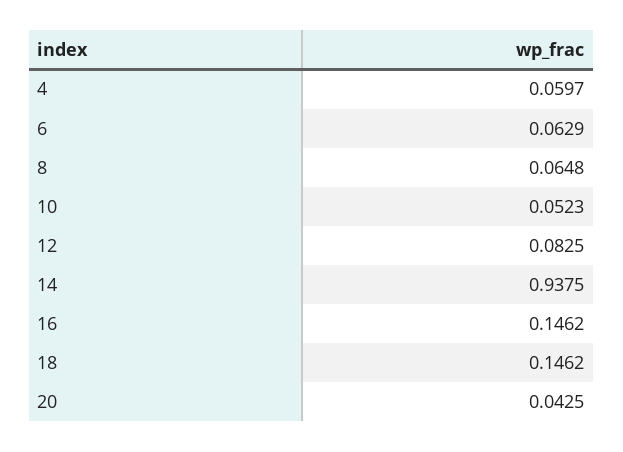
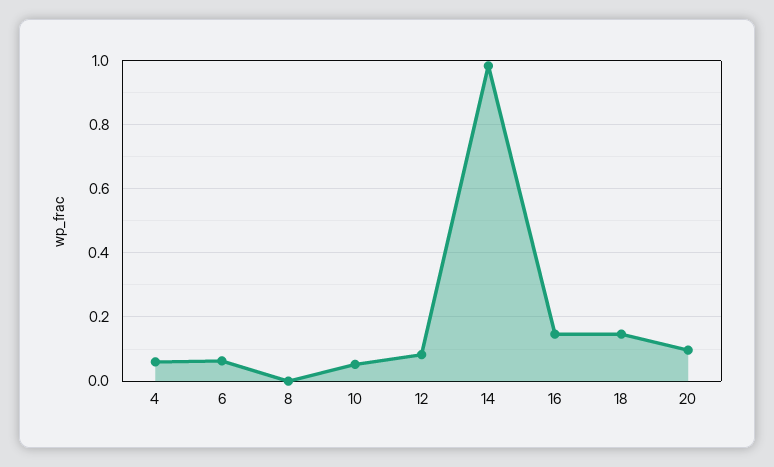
8: 0.0648 -> 0
14: 0.9375 -> 0.98
20: 0.0425 -> 0.1

